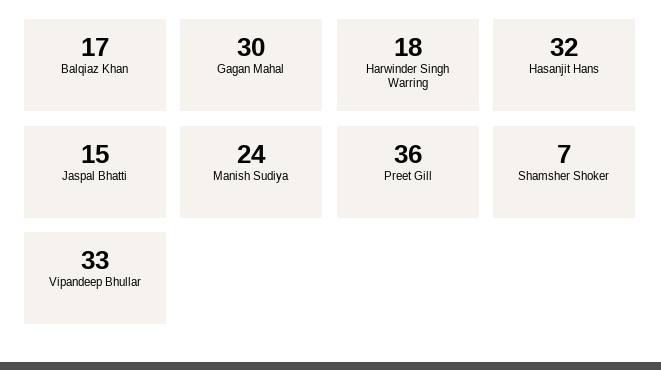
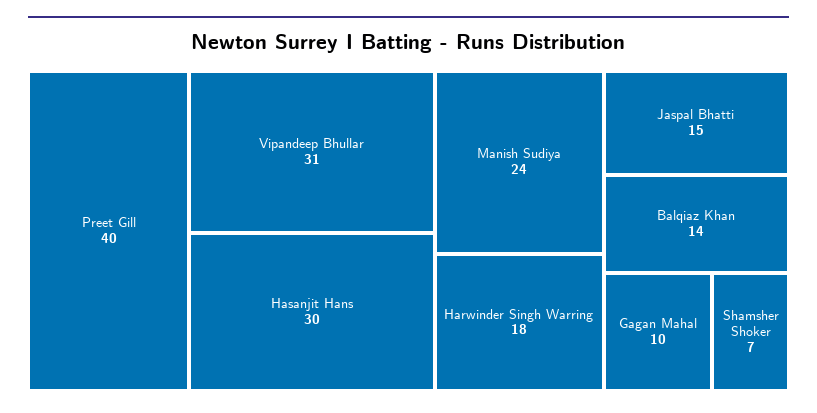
Balqiaz Khan: 17 -> 14
Gagan Mahal: 30 -> 10
Hasanjit Hans: 32 -> 30
Preet Gill: 36 -> 40
Vipandeep Bhullar: 33 -> 31

